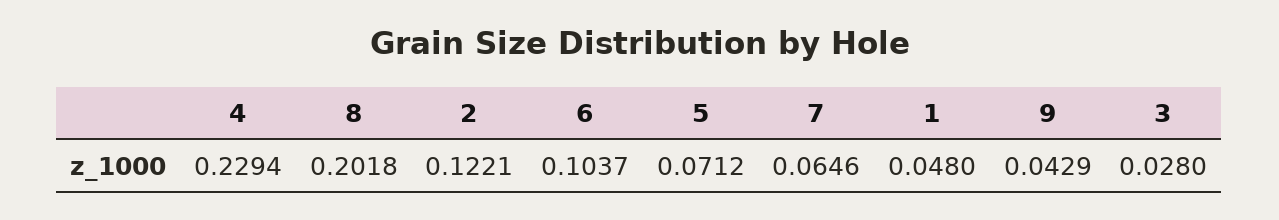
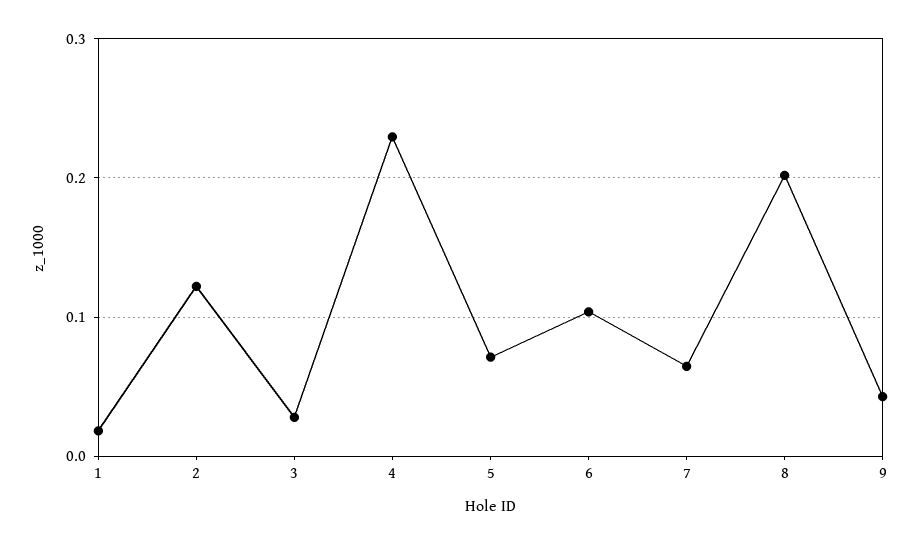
1: 0.048 -> 0.02

